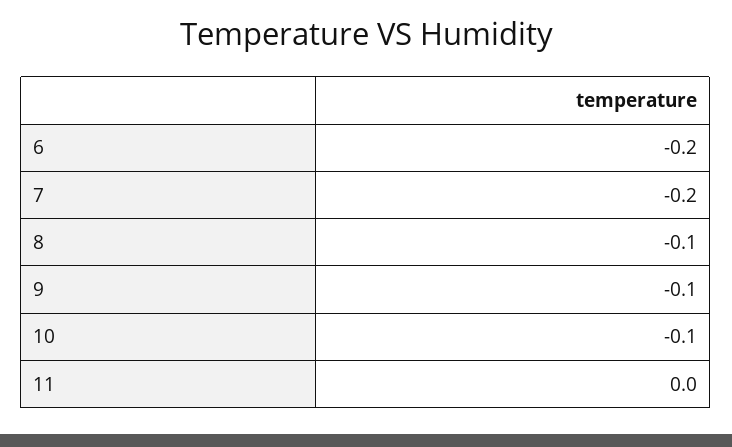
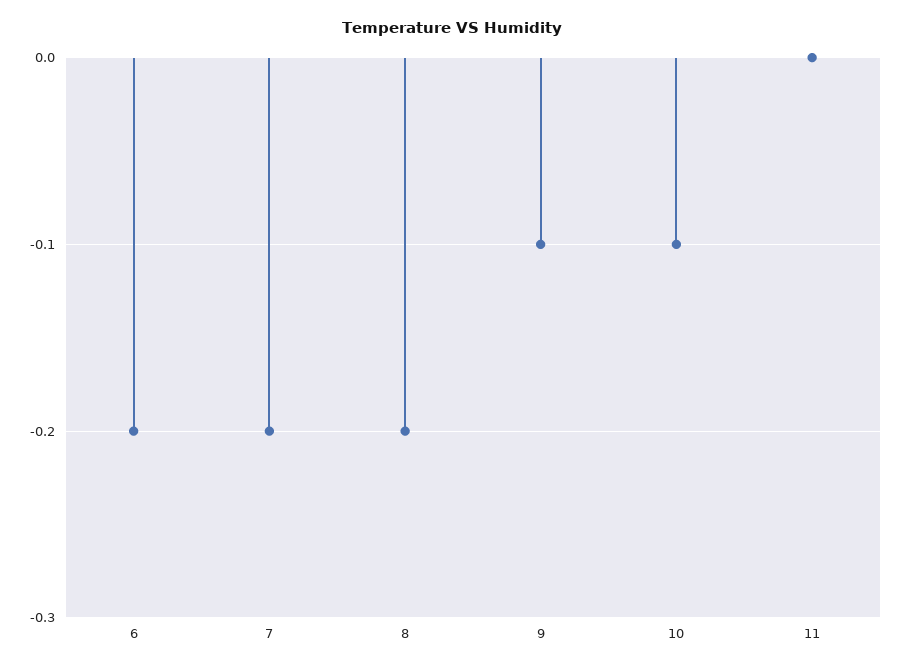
8: -0.1 -> -0.2

